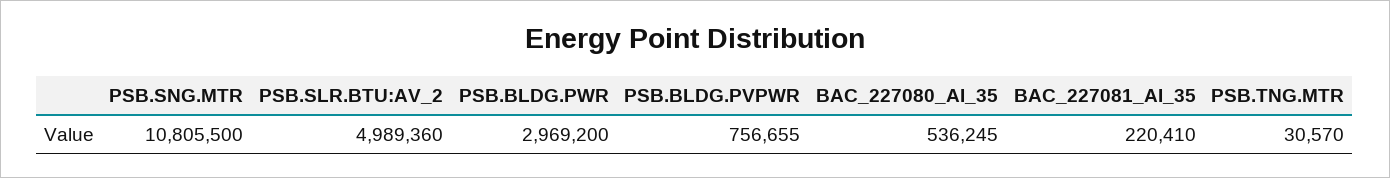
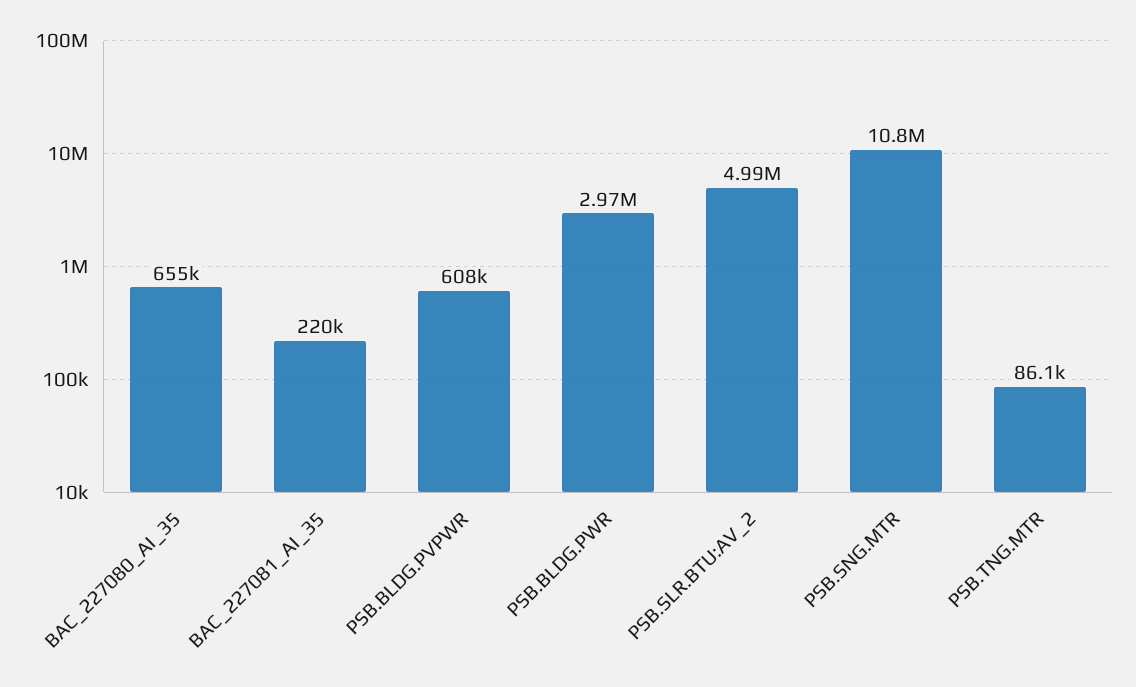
PSB.BLDG.PVPWR: 756655 -> 608000
BAC_227080_AI_35: 536245 -> 655000
PSB.TNG.MTR: 30570 -> 86100

